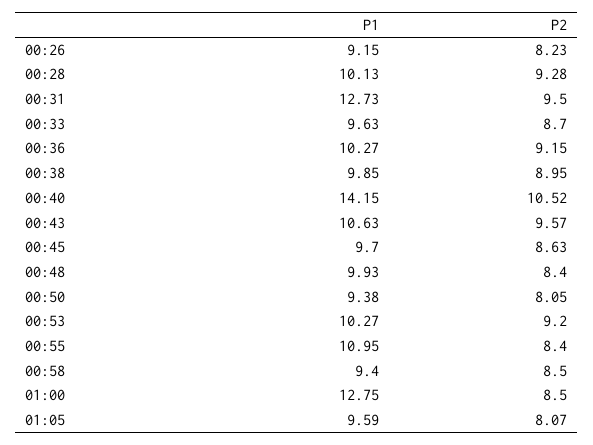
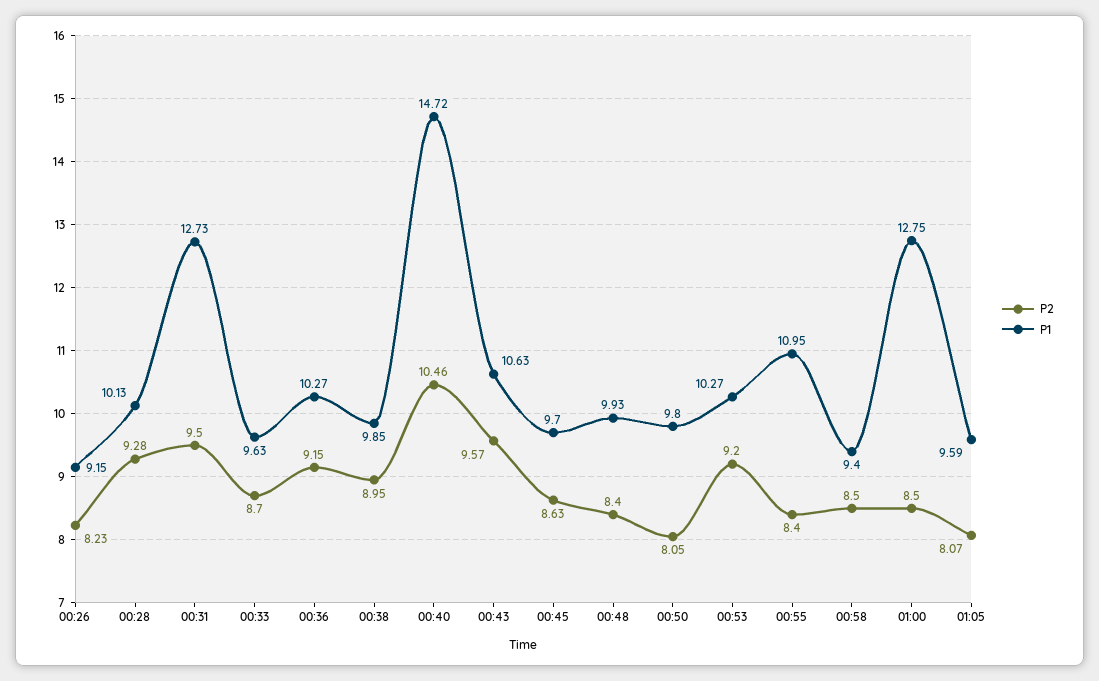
P1, 00:40: 14.15 -> 14.72
P2, 00:40: 10.52 -> 10.46
P1, 00:50: 9.38 -> 9.8

